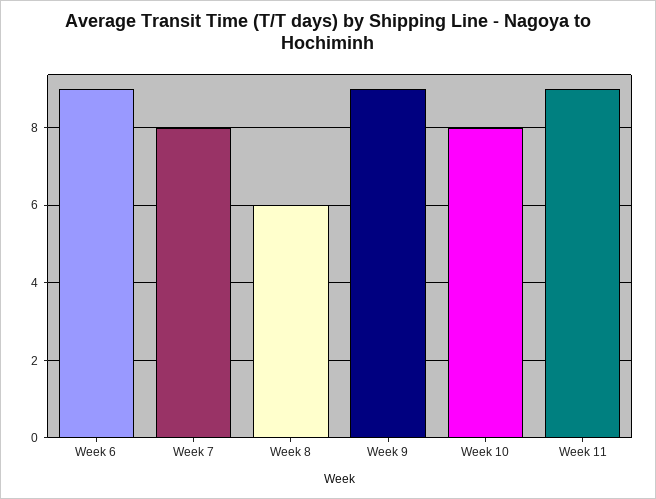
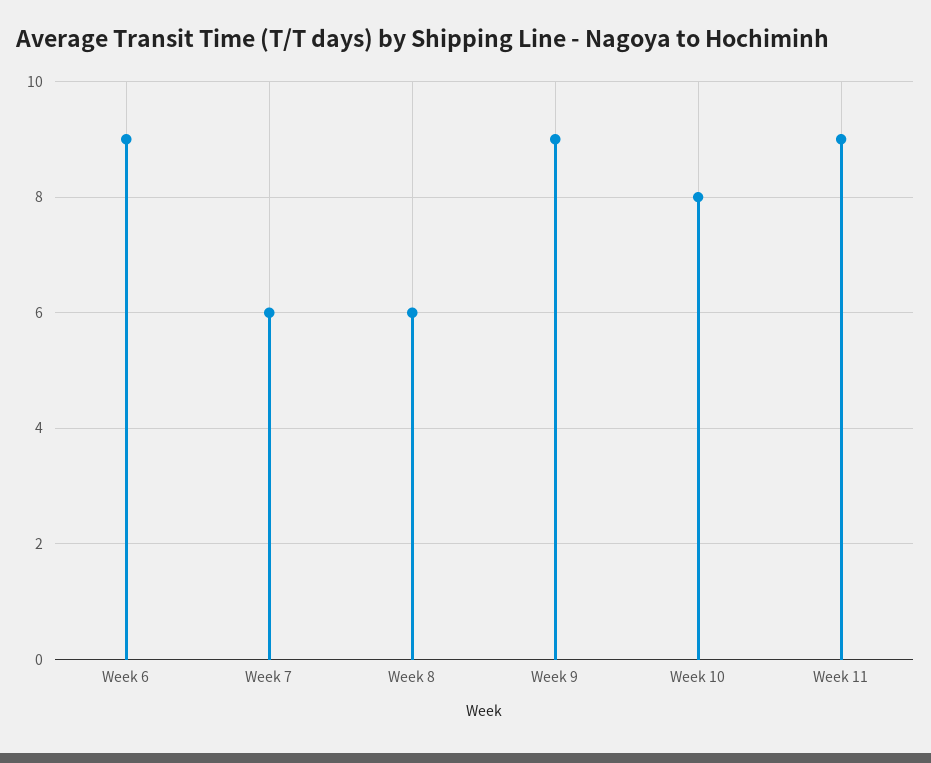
Week 7: 8 -> 6

